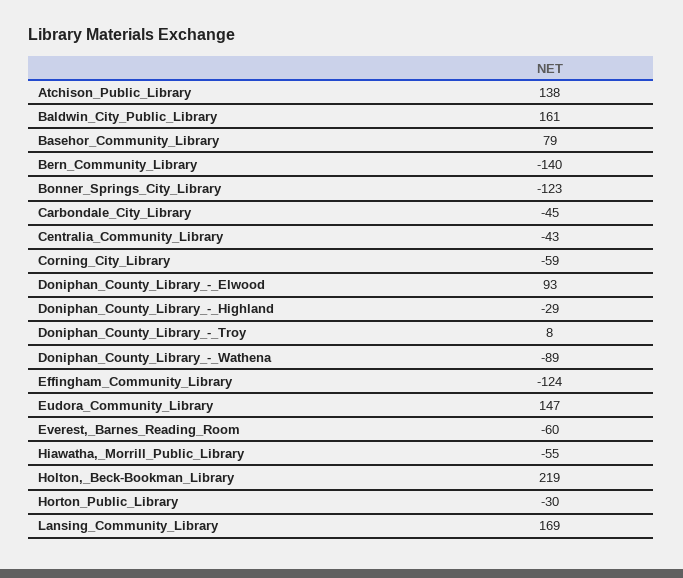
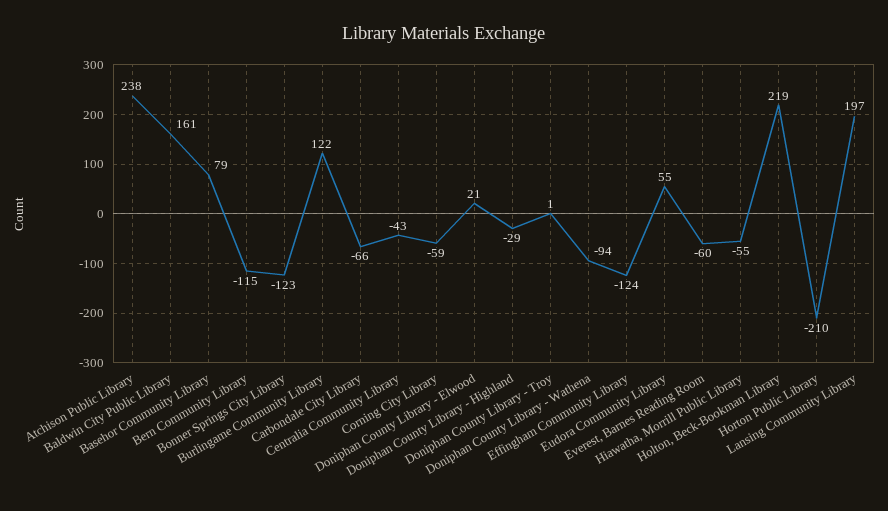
Atchison_Public_Library: 138 -> 238
Bern_Community_Library: -140 -> -115
Carbondale_City_Library: -45 -> -66
Doniphan_County_Library_-_Elwood: 93 -> 21
Doniphan_County_Library_-_Troy: 8 -> 1
Doniphan_County_Library_-_Wathena: -89 -> -94
Eudora_Community_Library: 147 -> 55
Horton_Public_Library: -30 -> -210
Lansing_Community_Library: 169 -> 197
Burlingame Community Library: none -> 122

